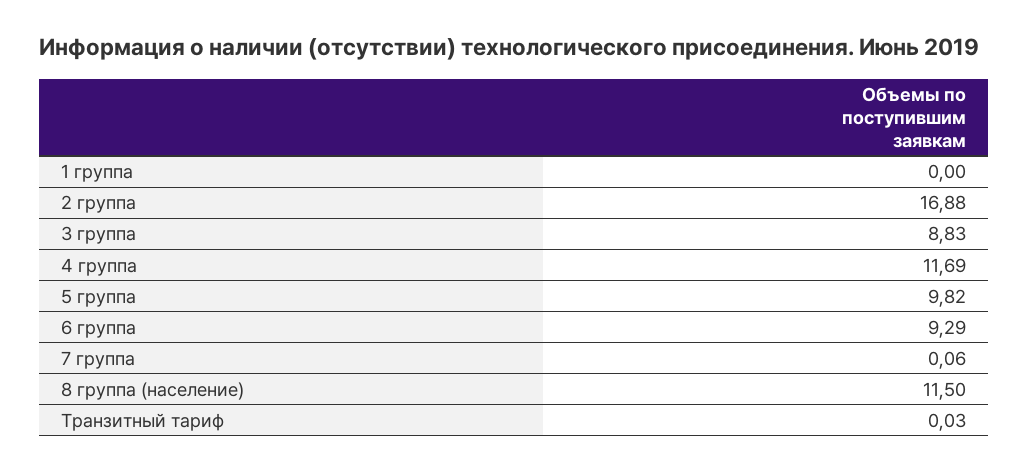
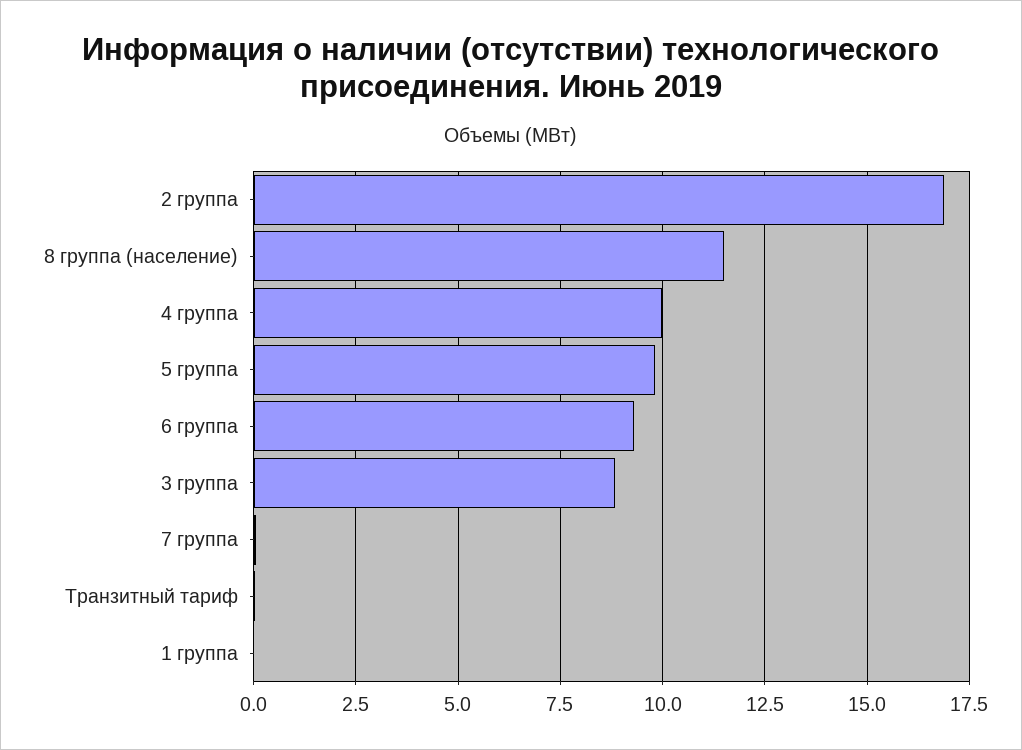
4 группа: 11.69 -> 10

